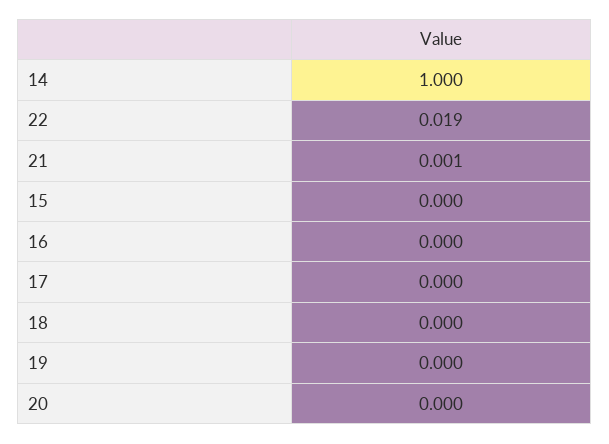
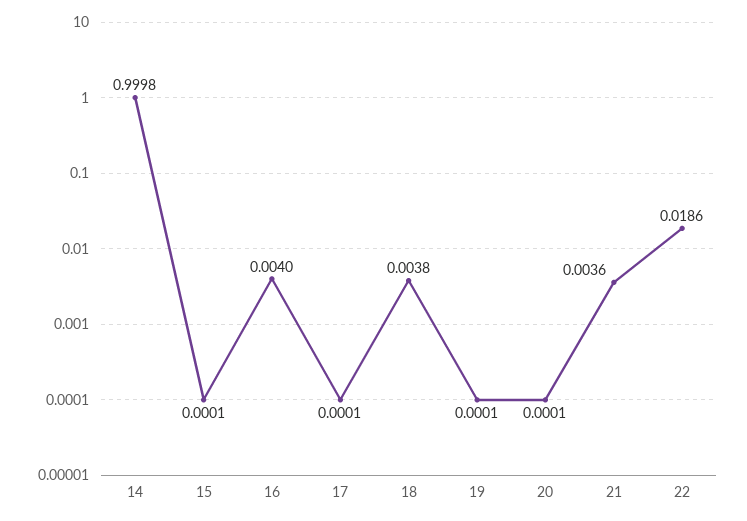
21: 0.001 -> 0.0036
16: 0 -> 0.004
18: 0 -> 0.0038

